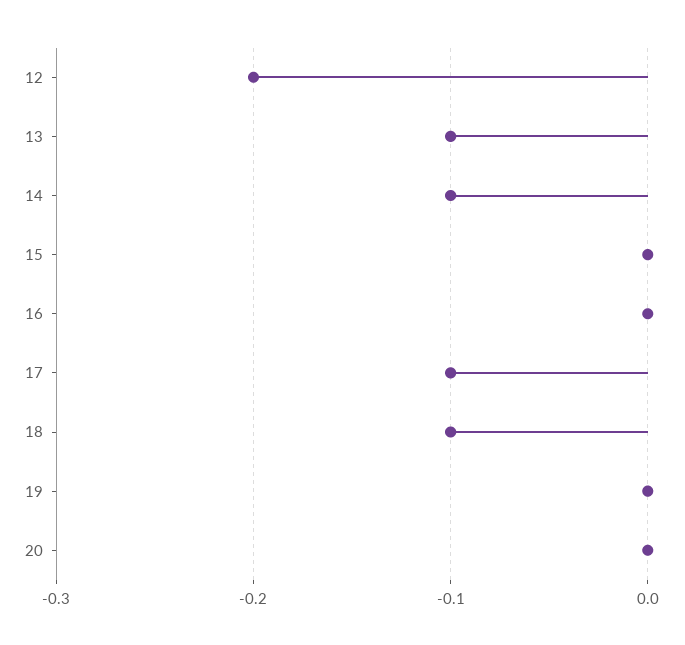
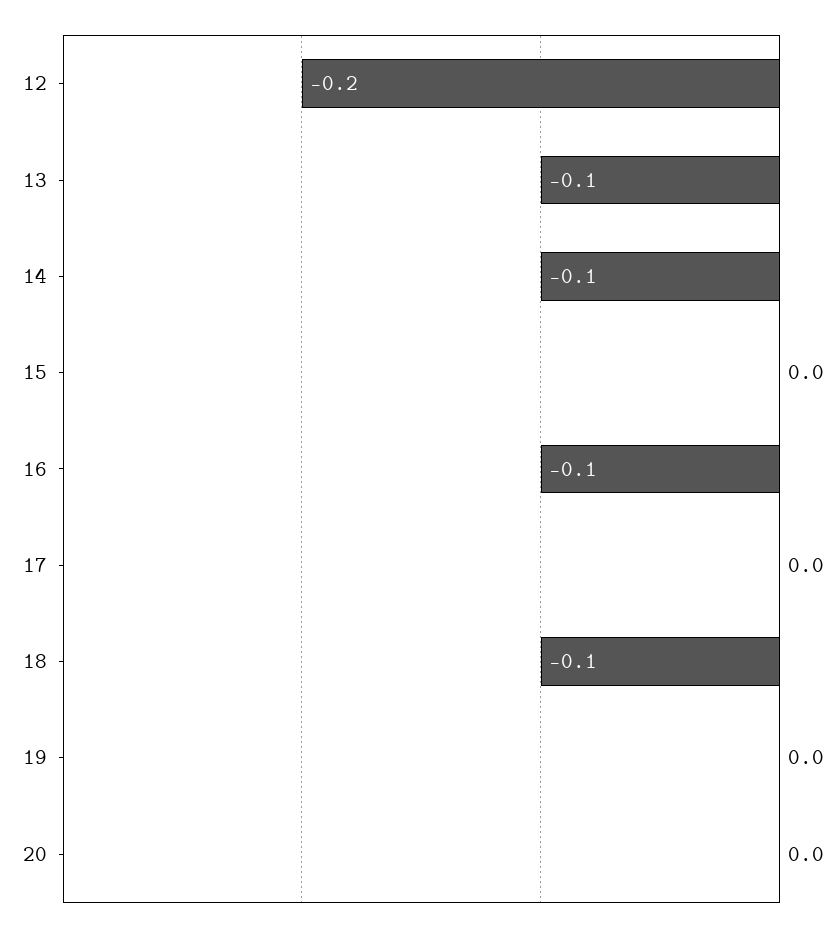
16: 0 -> -0.1
17: -0.1 -> 0

